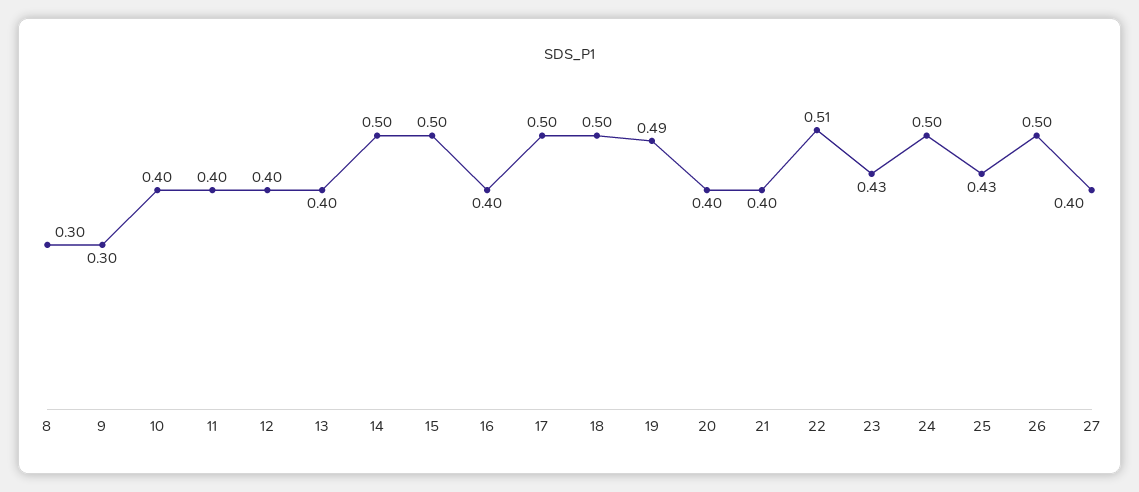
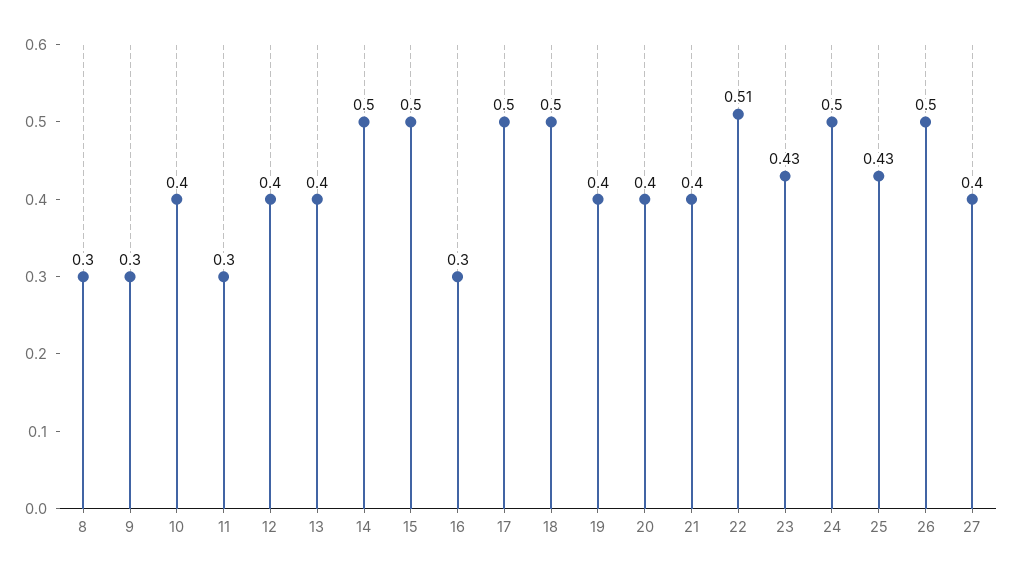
11: 0.4 -> 0.3
16: 0.4 -> 0.3
19: 0.49 -> 0.4

